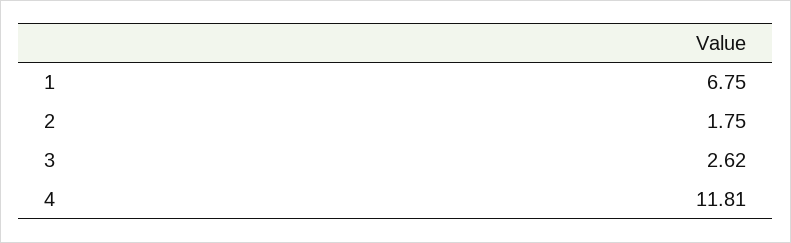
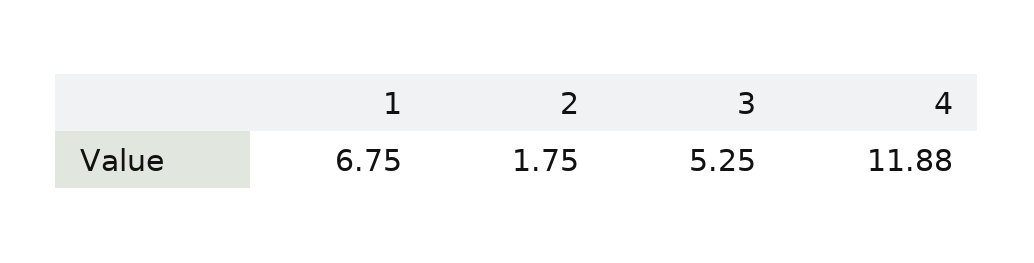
3: 2.62 -> 5.25
4: 11.81 -> 11.88

